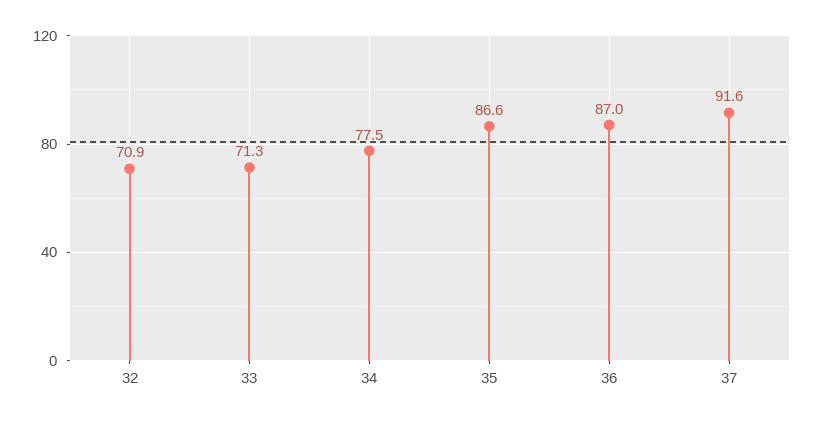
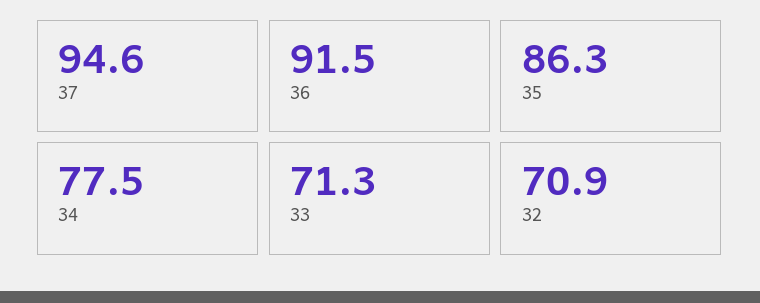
35: 86.6 -> 86.3
36: 87 -> 91.5
37: 91.6 -> 94.6

